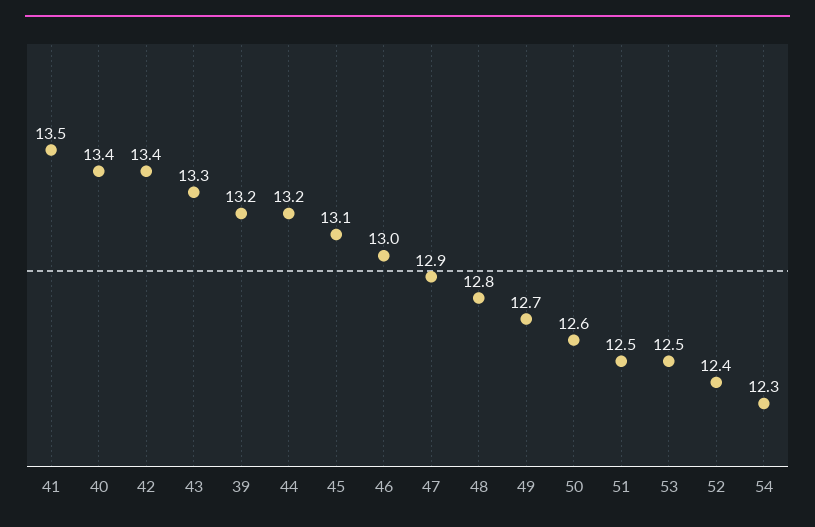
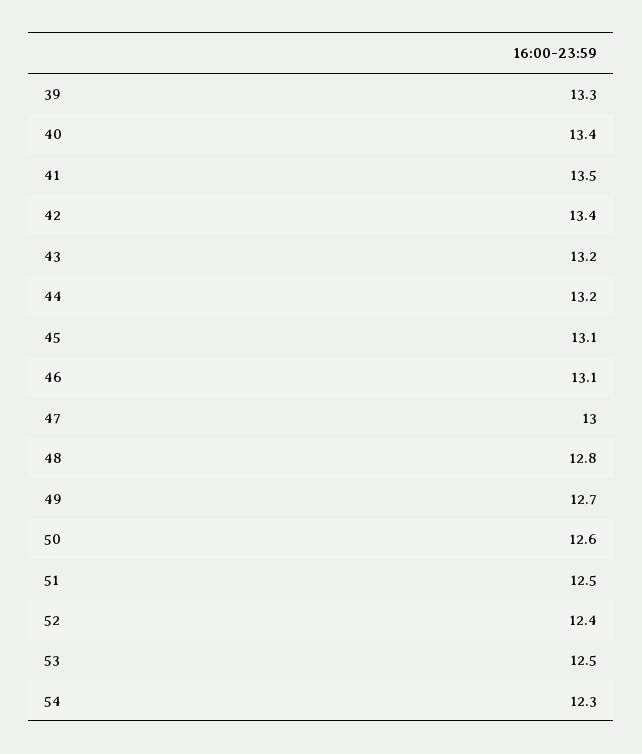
43: 13.3 -> 13.2
39: 13.2 -> 13.3
46: 13 -> 13.1
47: 12.9 -> 13

